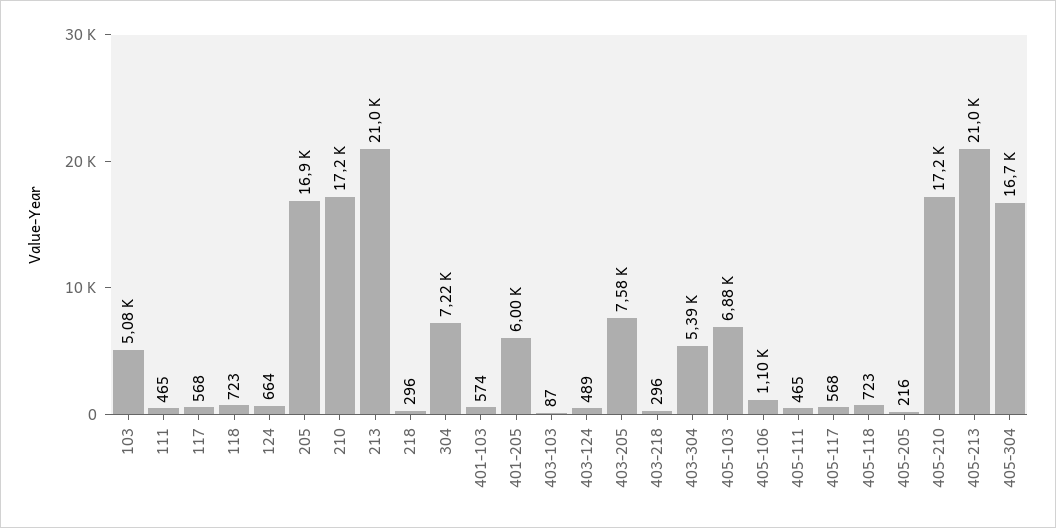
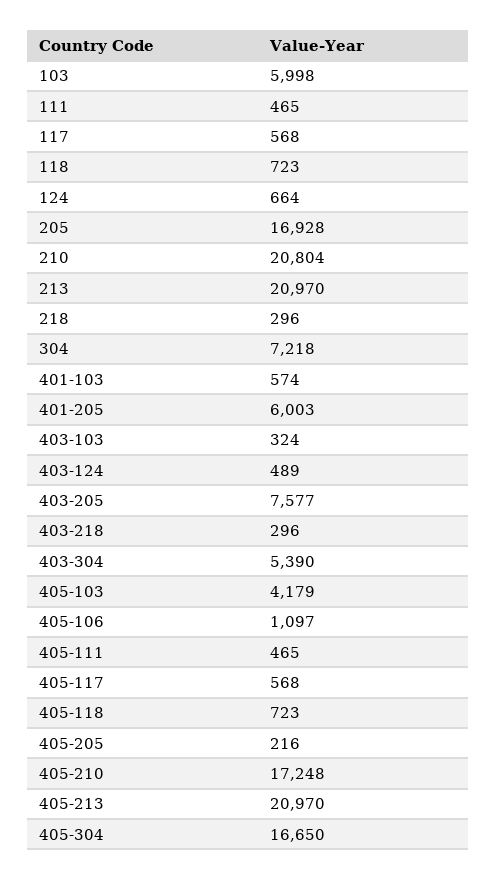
103: 5080 -> 5998
210: 17200 -> 20804
403-103: 87 -> 324
405-103: 6880 -> 4179

